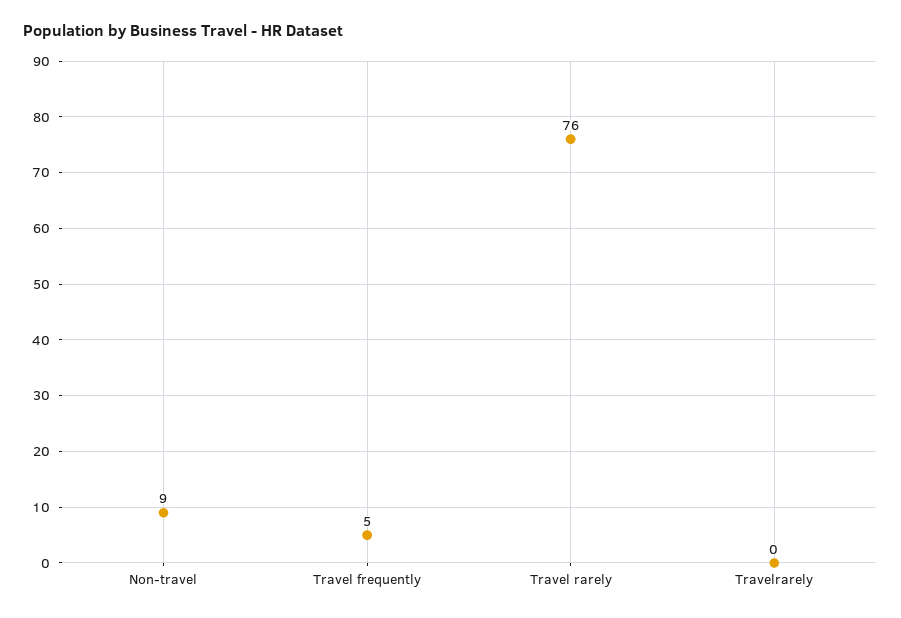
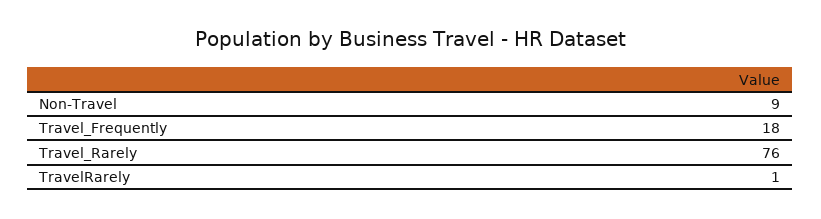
Travel frequently: 5 -> 18
Travelrarely: 0 -> 1

